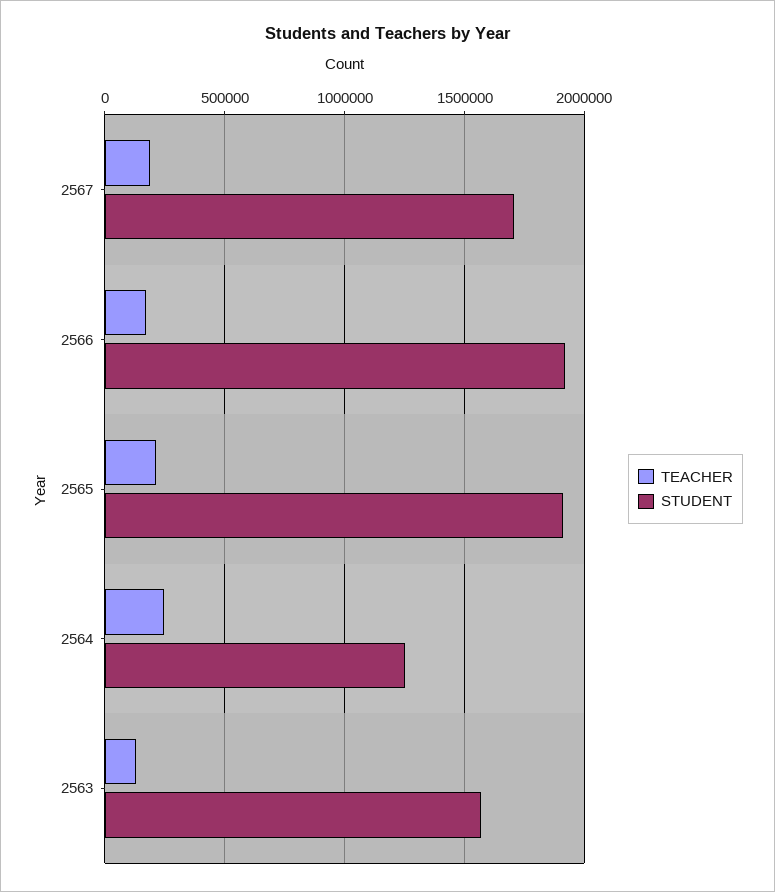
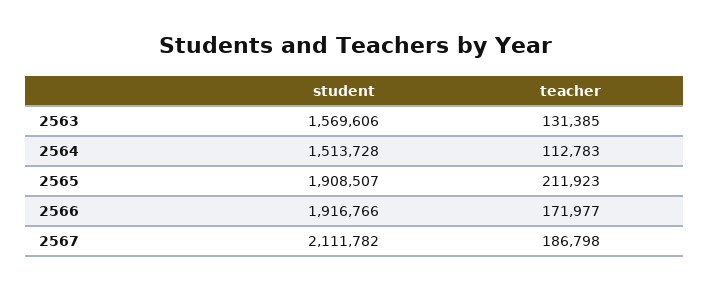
STUDENT, 2567: 1700000 -> 2111782
TEACHER, 2564: 250000 -> 112783
STUDENT, 2564: 1250000 -> 1513728

